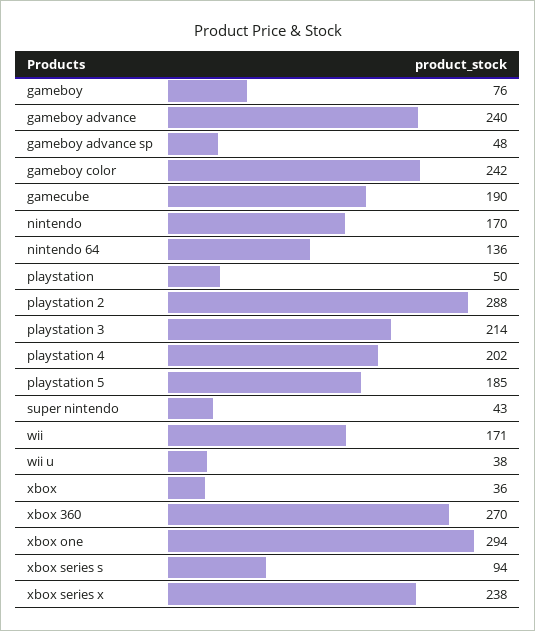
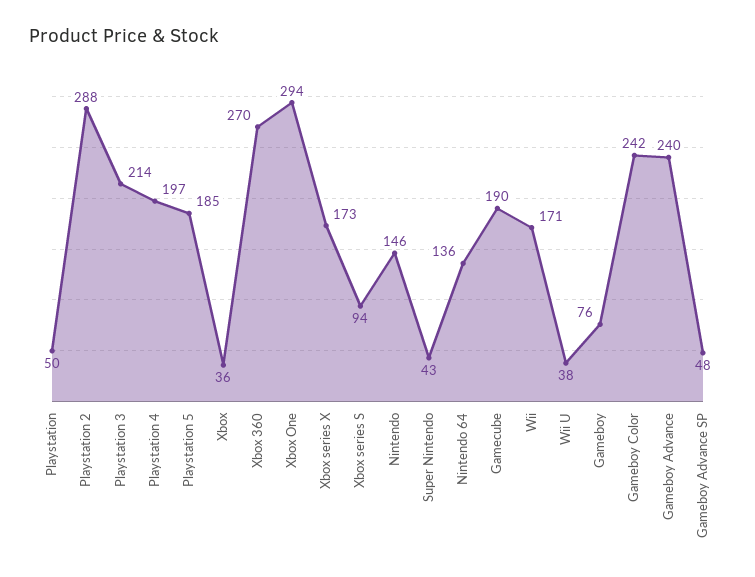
nintendo: 170 -> 146
playstation 4: 202 -> 197
xbox series x: 238 -> 173

